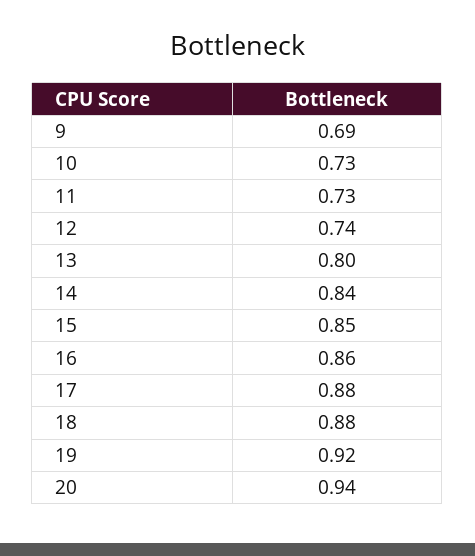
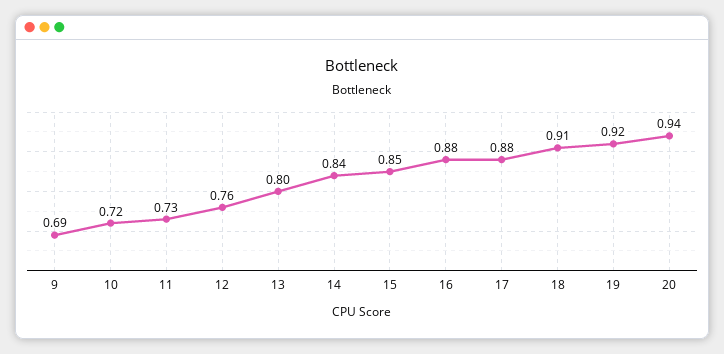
10: 0.73 -> 0.72
12: 0.74 -> 0.76
16: 0.86 -> 0.88
18: 0.88 -> 0.91

